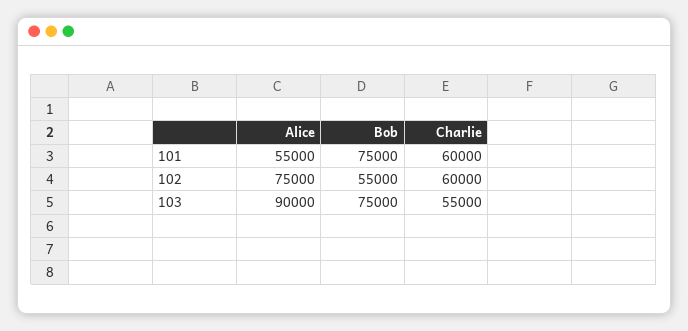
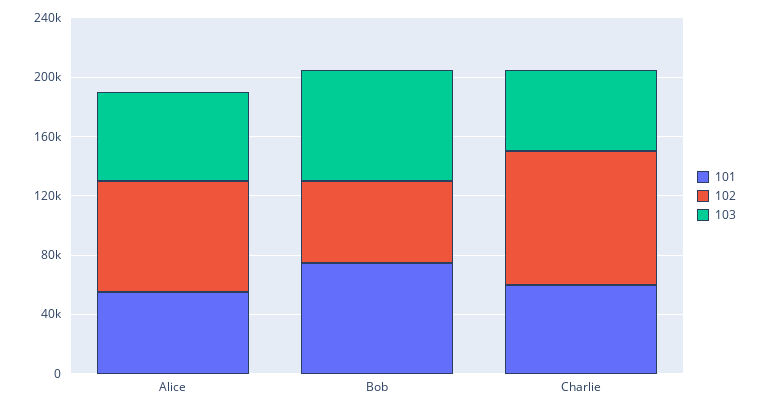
102, Charlie: 60000 -> 90000
103, Alice: 90000 -> 60000

